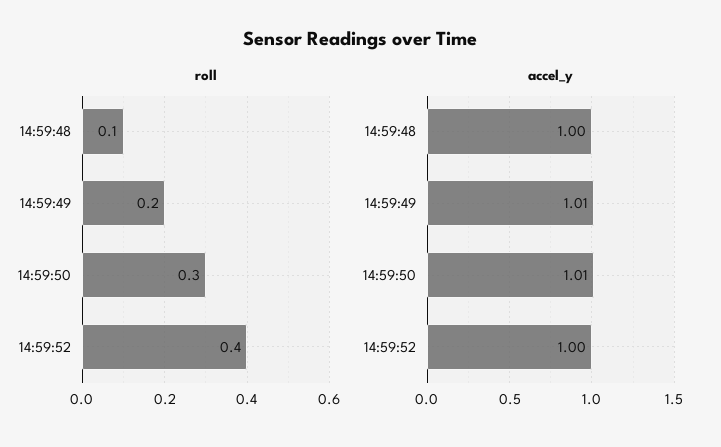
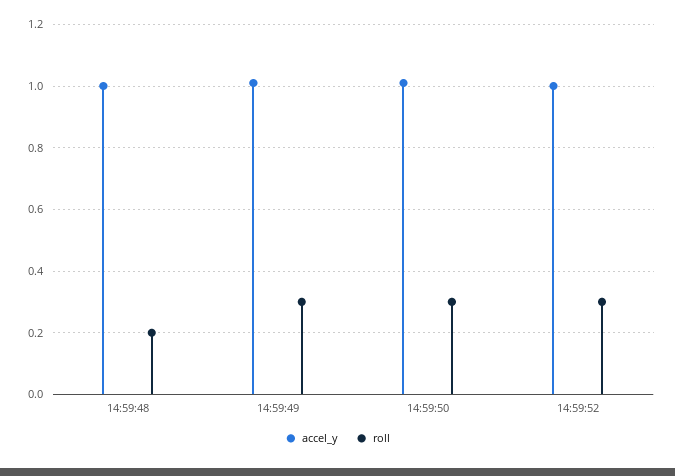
roll, 14:59:48: 0.1 -> 0.2
roll, 14:59:49: 0.2 -> 0.3
roll, 14:59:52: 0.4 -> 0.3

